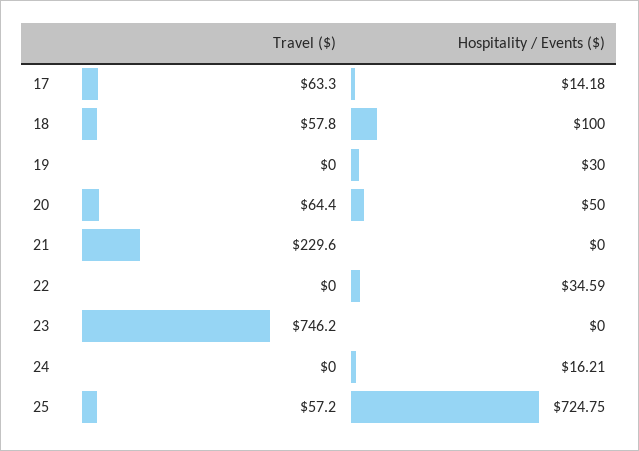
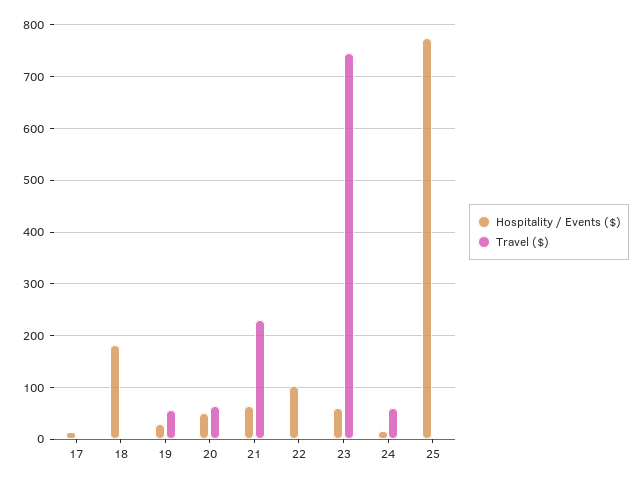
Travel ($), 17: 63.3 -> 0
Travel ($), 18: 57.8 -> 0
Hospitality / Events ($), 18: 100 -> 180
Travel ($), 19: 0 -> 60
Hospitality / Events ($), 21: 0 -> 60
Hospitality / Events ($), 22: 34.59 -> 100
Hospitality / Events ($), 23: 0 -> 60
Travel ($), 24: 0 -> 60
Travel ($), 25: 57.2 -> 0
Hospitality / Events ($), 25: 724.75 -> 780

